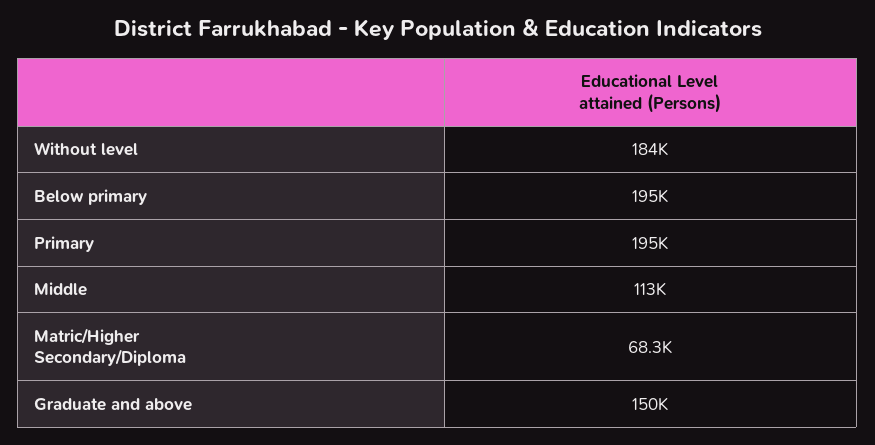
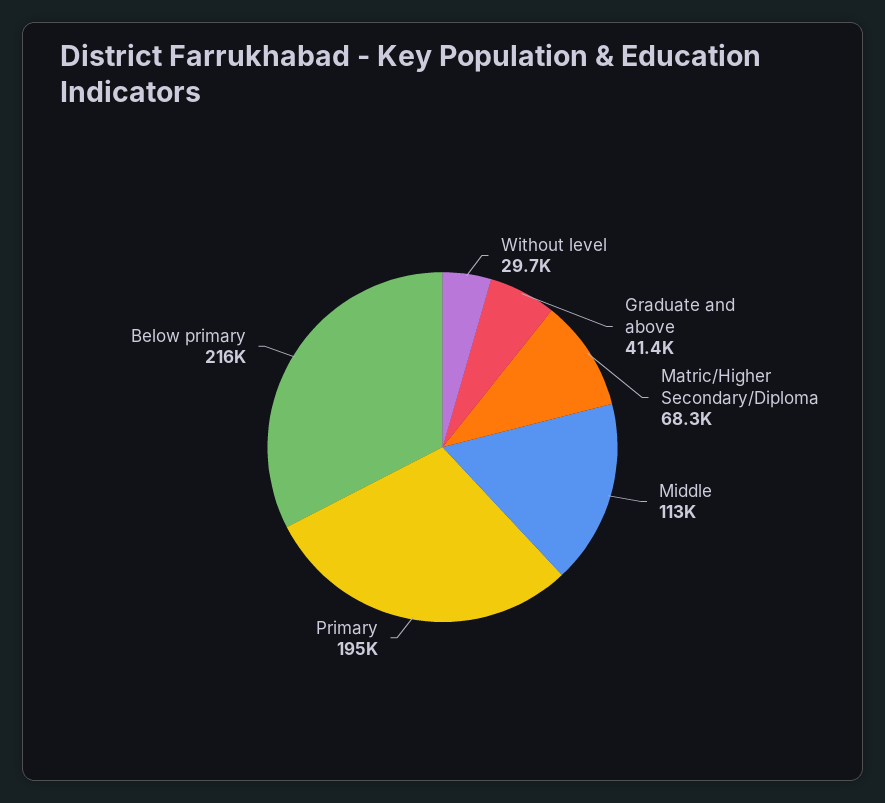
Without level: 184000 -> 29700
Below primary: 195000 -> 216000
Graduate and above: 150000 -> 41400

